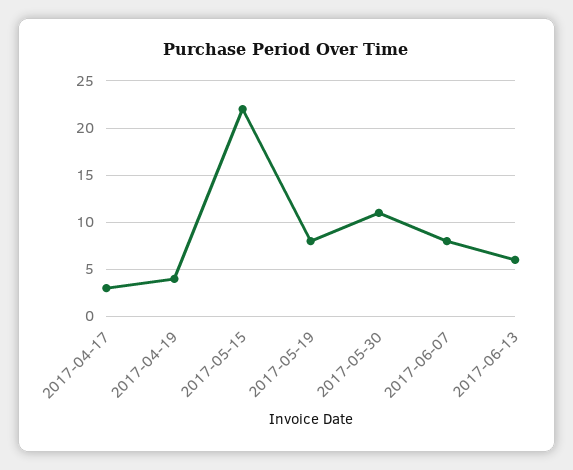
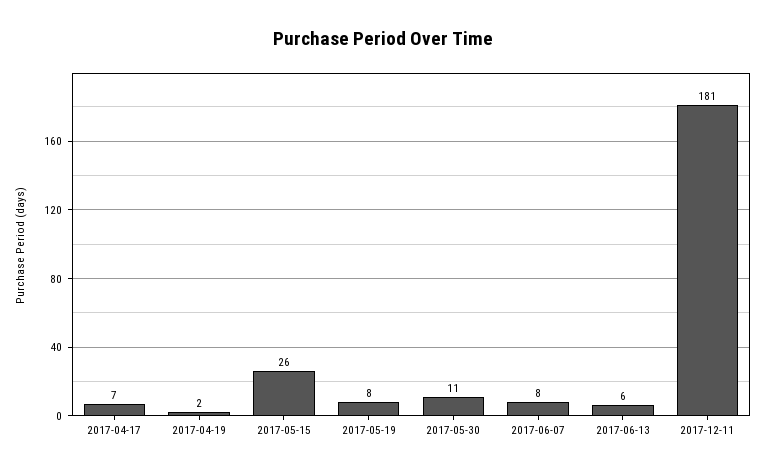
2017-04-17: 3 -> 7
2017-04-19: 4 -> 2
2017-05-15: 22 -> 26
2017-12-11: none -> 181

